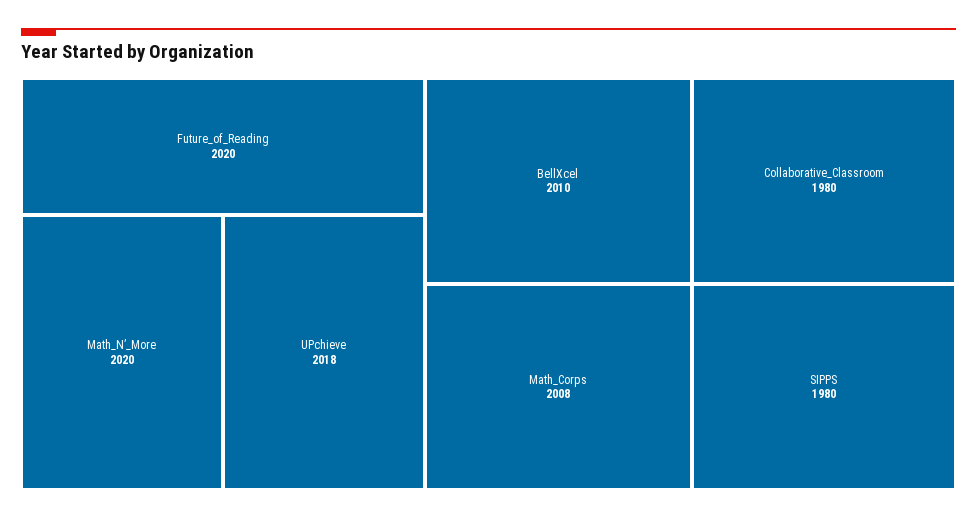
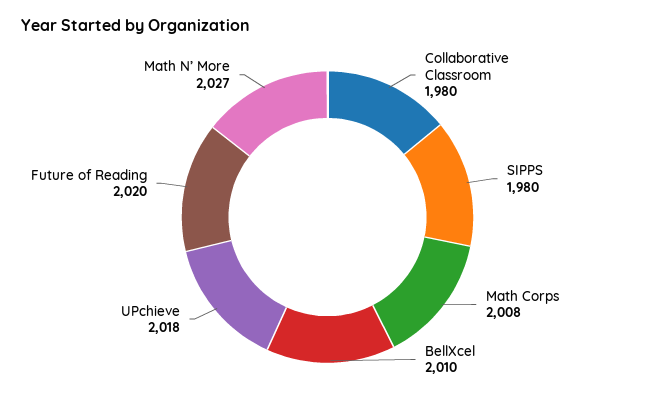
Math_N’_More: 2020 -> 2027

